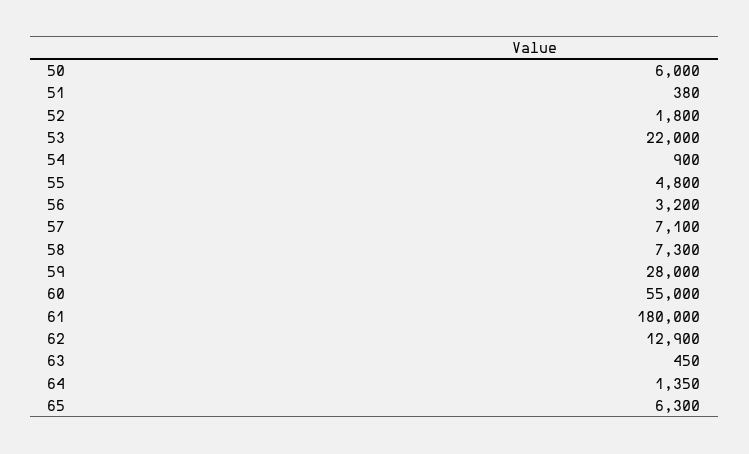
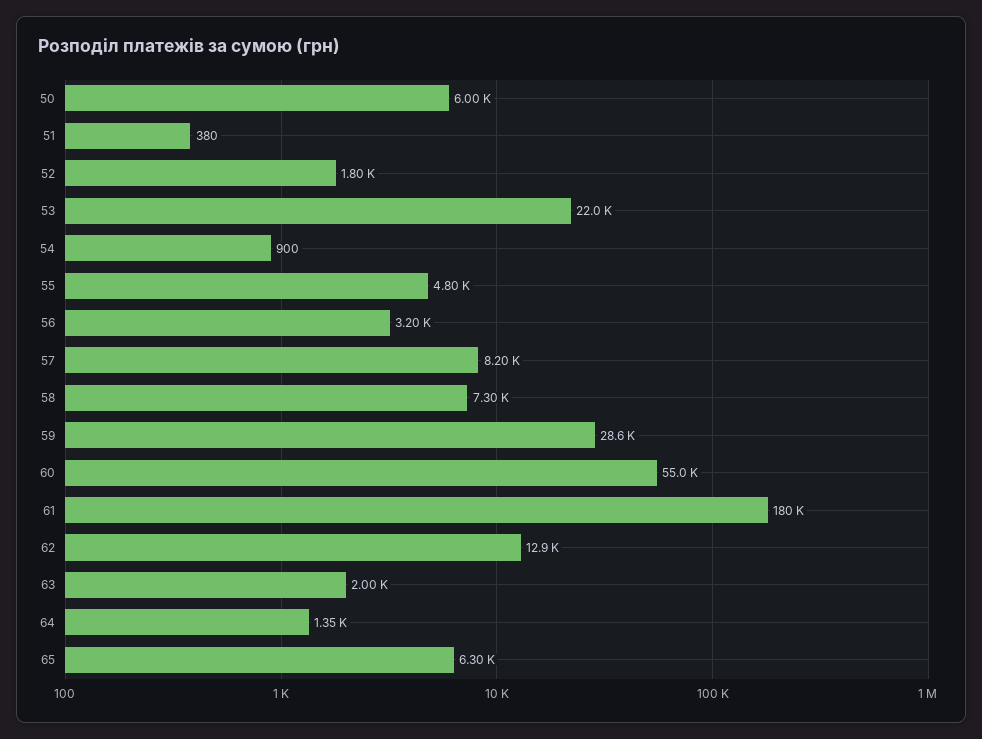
57: 7100 -> 8200
59: 28000 -> 28600
63: 450 -> 2000

